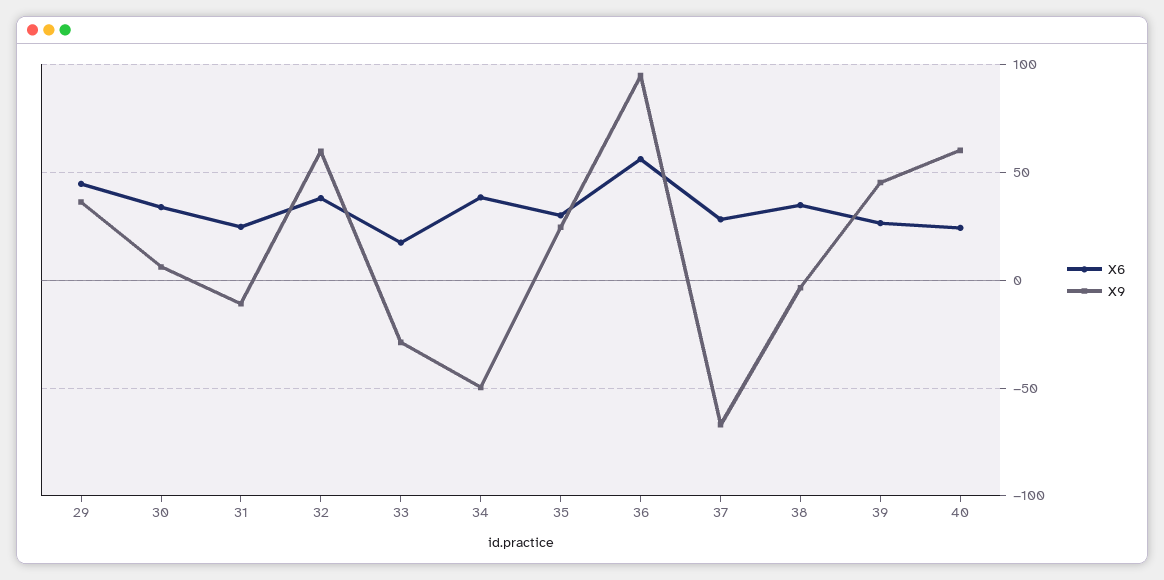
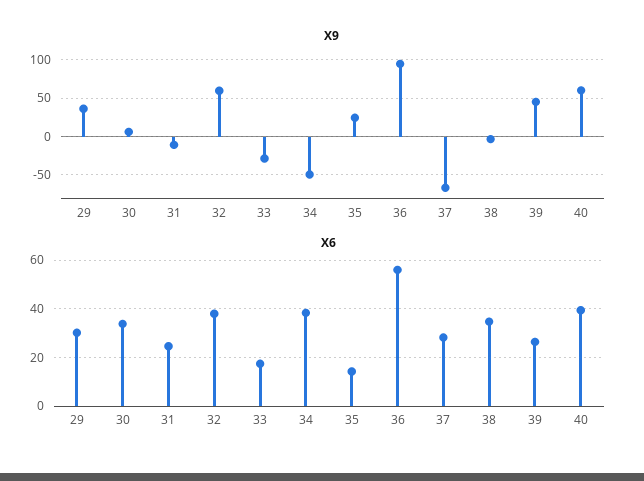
X6, 29: 45 -> 30
X6, 35: 30 -> 15
X6, 40: 25 -> 40

